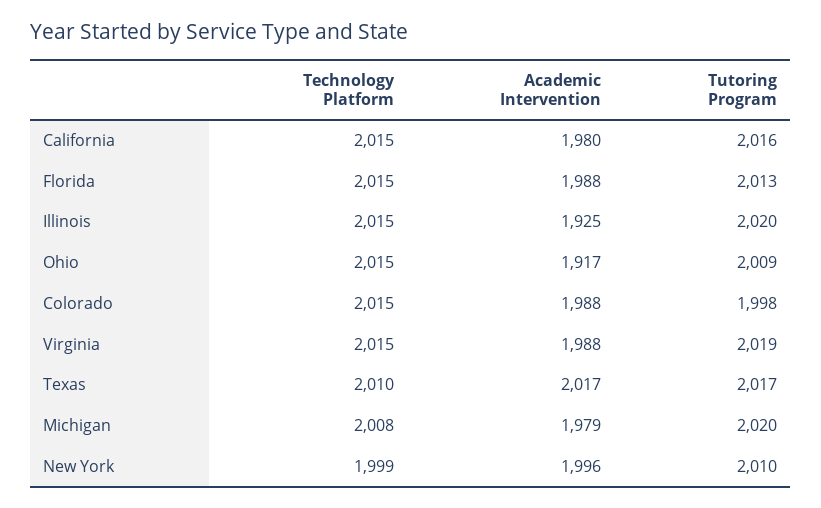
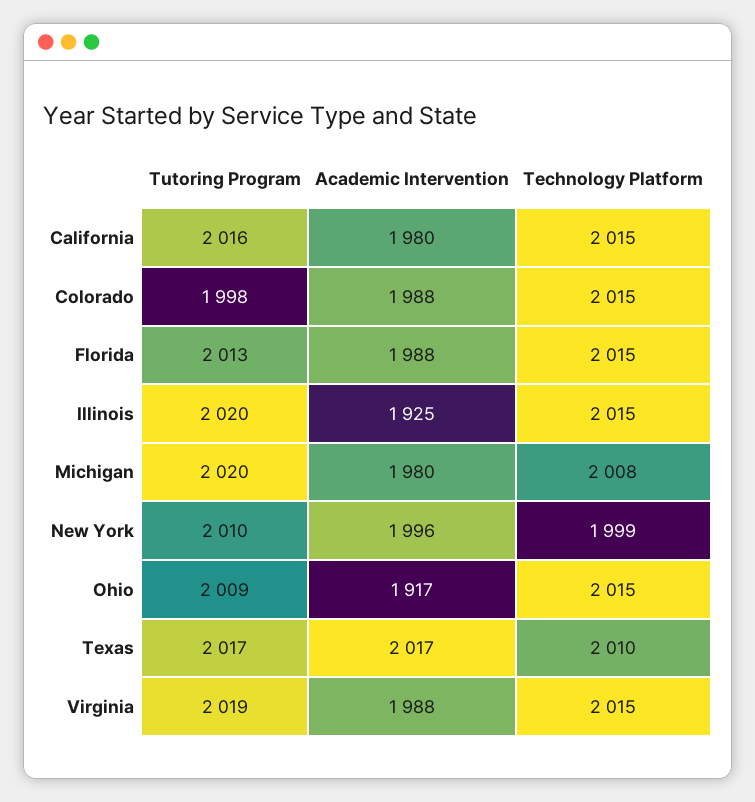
Academic Intervention, Michigan: 1979 -> 1980

